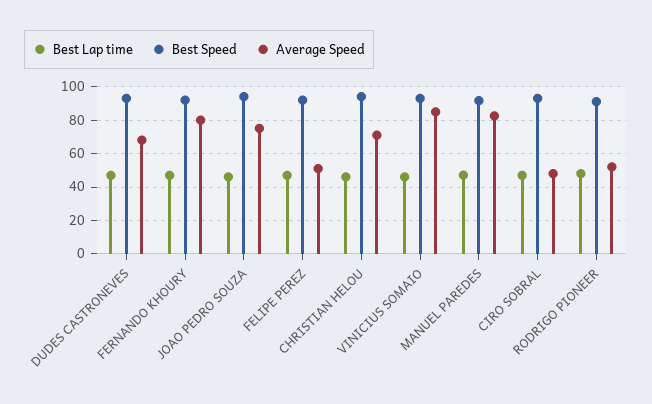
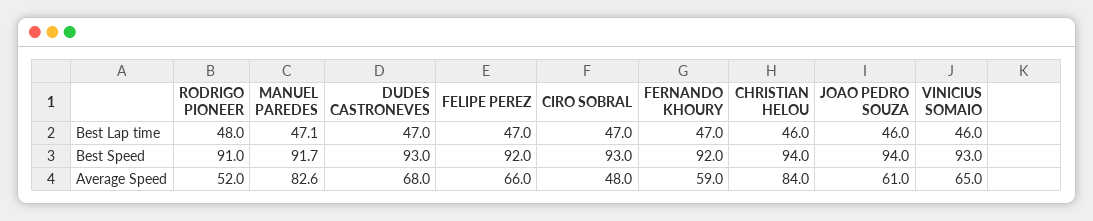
Average Speed, FERNANDO KHOURY: 80 -> 59
Average Speed, JOAO PEDRO SOUZA: 75 -> 61
Average Speed, FELIPE PEREZ: 50 -> 66
Average Speed, CHRISTIAN HELOU: 70 -> 84
Average Speed, VINICIUS SOMAIO: 85 -> 65

